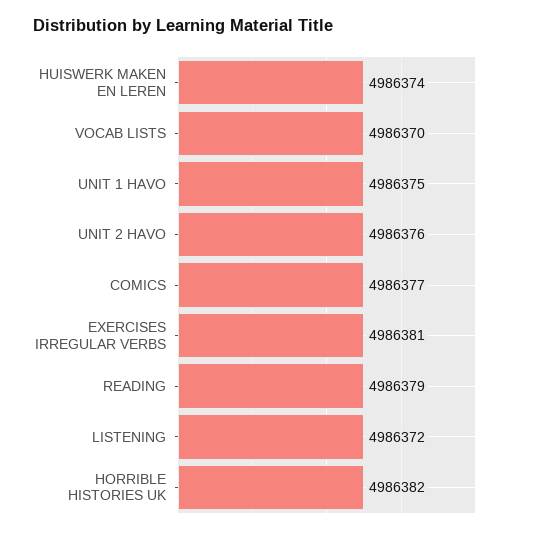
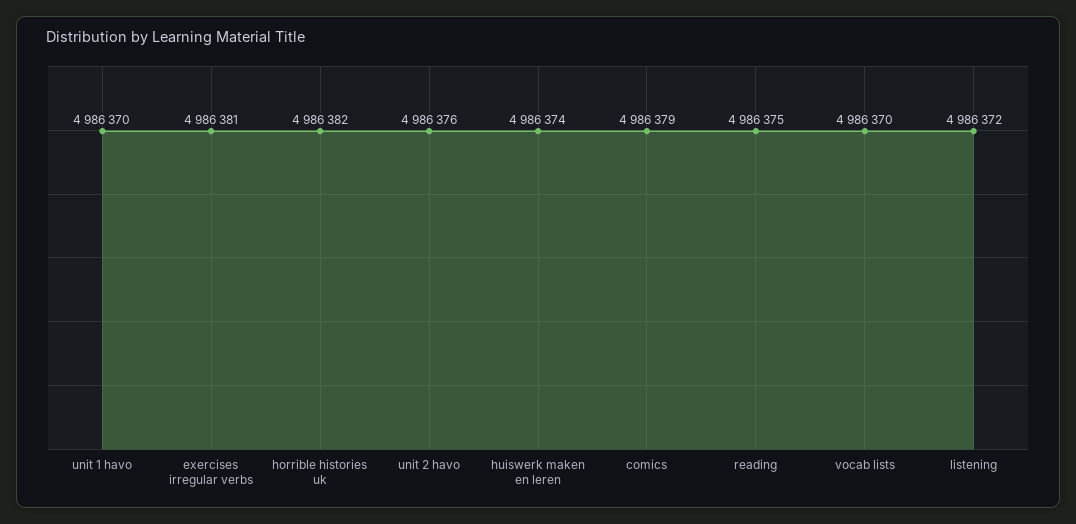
UNIT 1 HAVO: 4986375 -> 4986370
COMICS: 4986377 -> 4986379
READING: 4986379 -> 4986375

